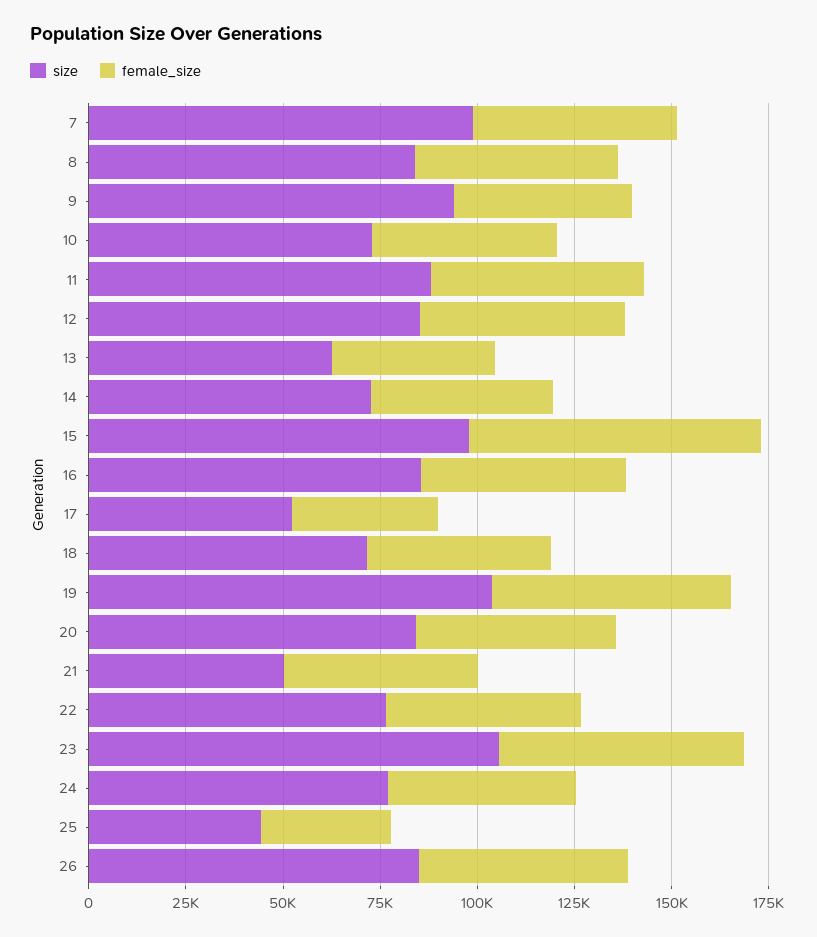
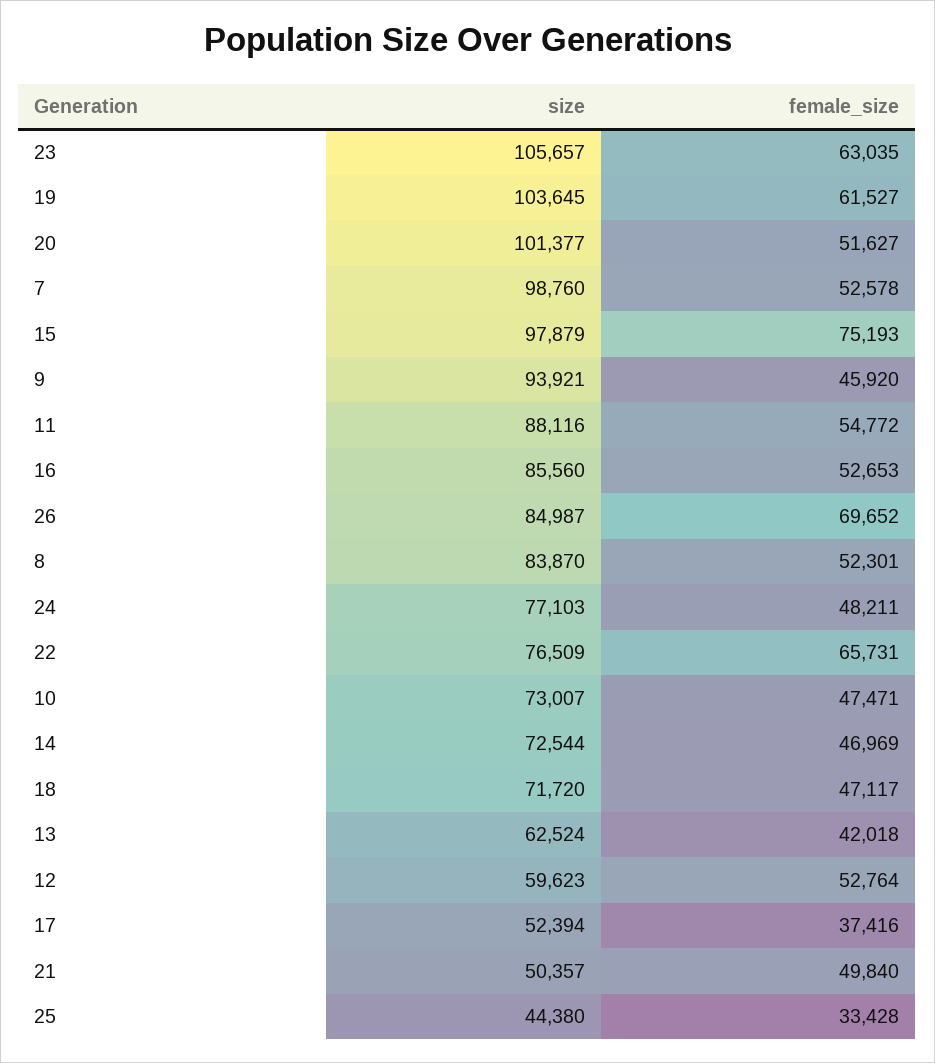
size, 12: 85000 -> 59623
size, 20: 85000 -> 101377
female_size, 22: 50000 -> 65731
female_size, 26: 55000 -> 69652

